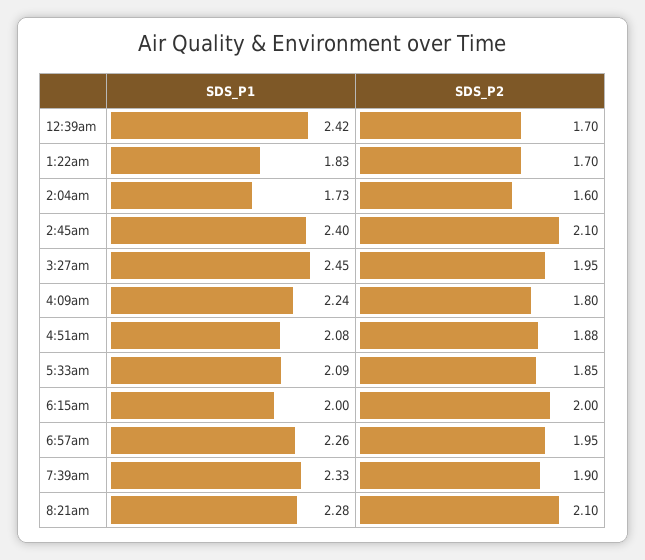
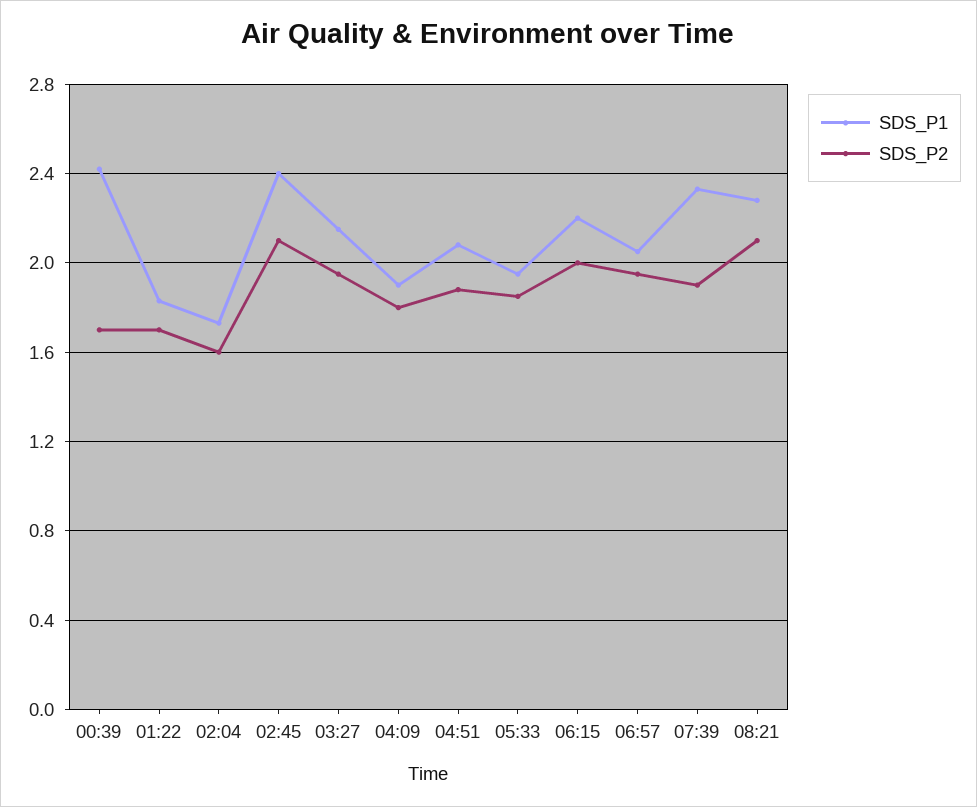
SDS_P1, 3:27am: 2.45 -> 2.15
SDS_P1, 4:09am: 2.24 -> 1.9
SDS_P1, 5:33am: 2.09 -> 1.95
SDS_P1, 6:15am: 2 -> 2.2
SDS_P1, 6:57am: 2.26 -> 2.05

